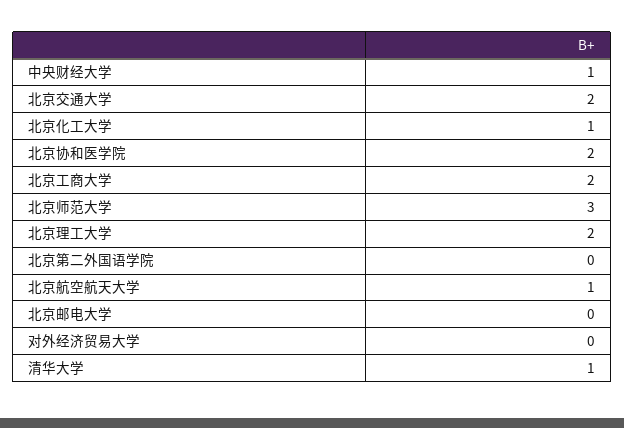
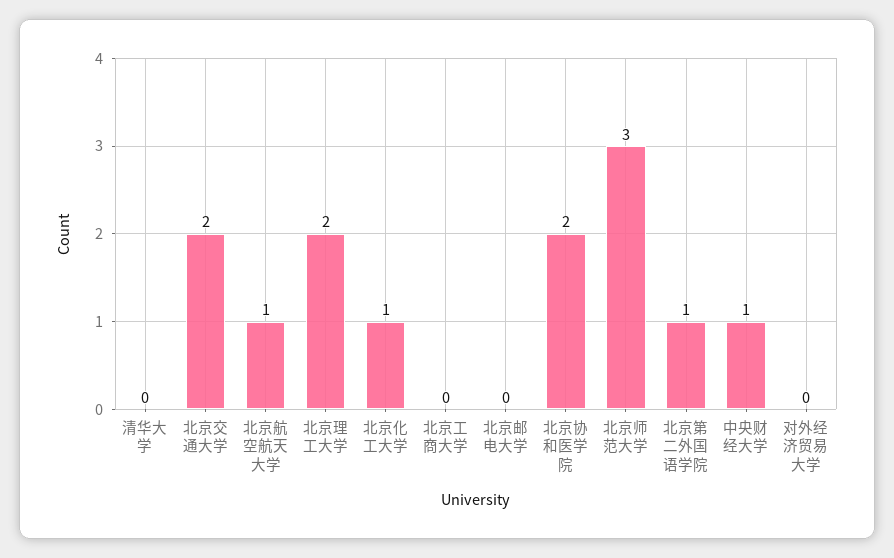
北京工商大学: 2 -> 0
北京第二外国语学院: 0 -> 1
清华大学: 1 -> 0

